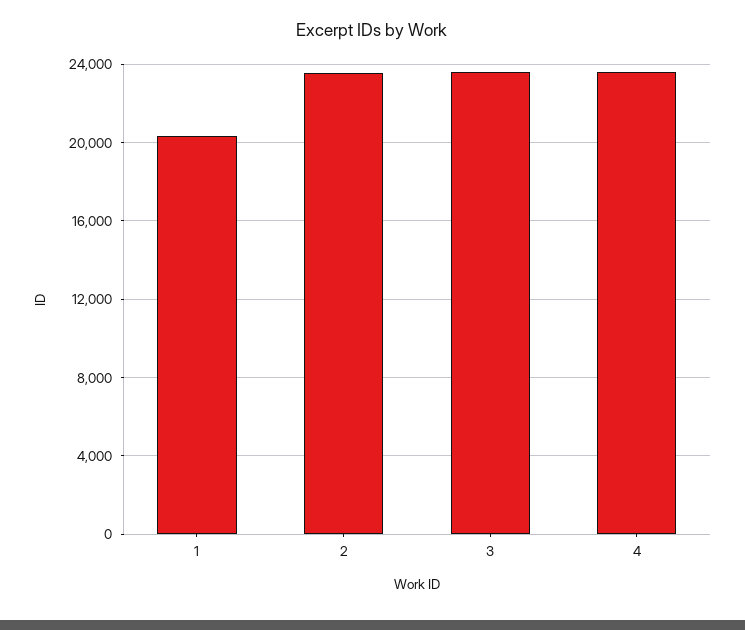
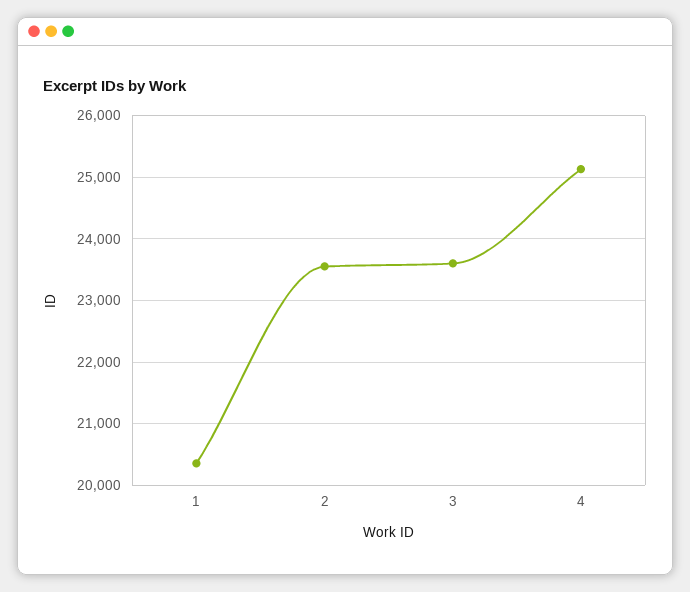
4: 23500 -> 25100

